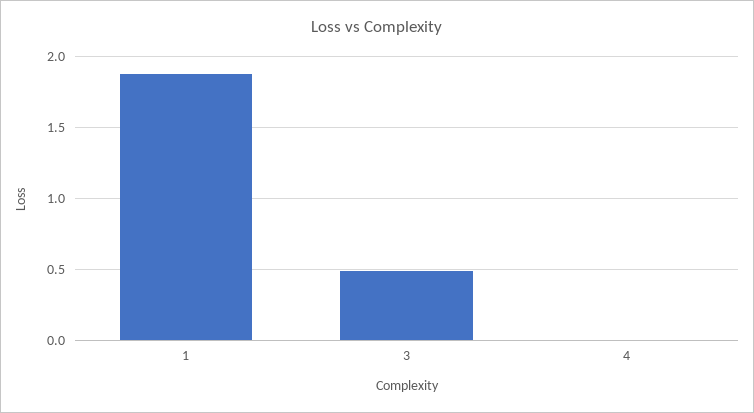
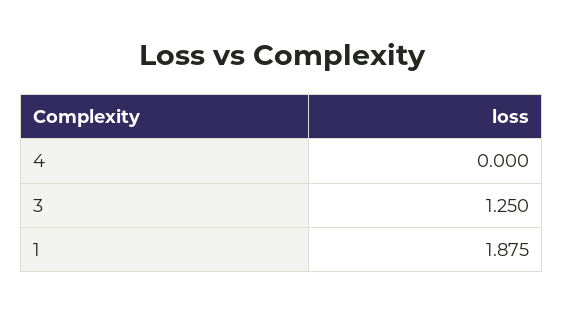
3: 0.5 -> 1.25

